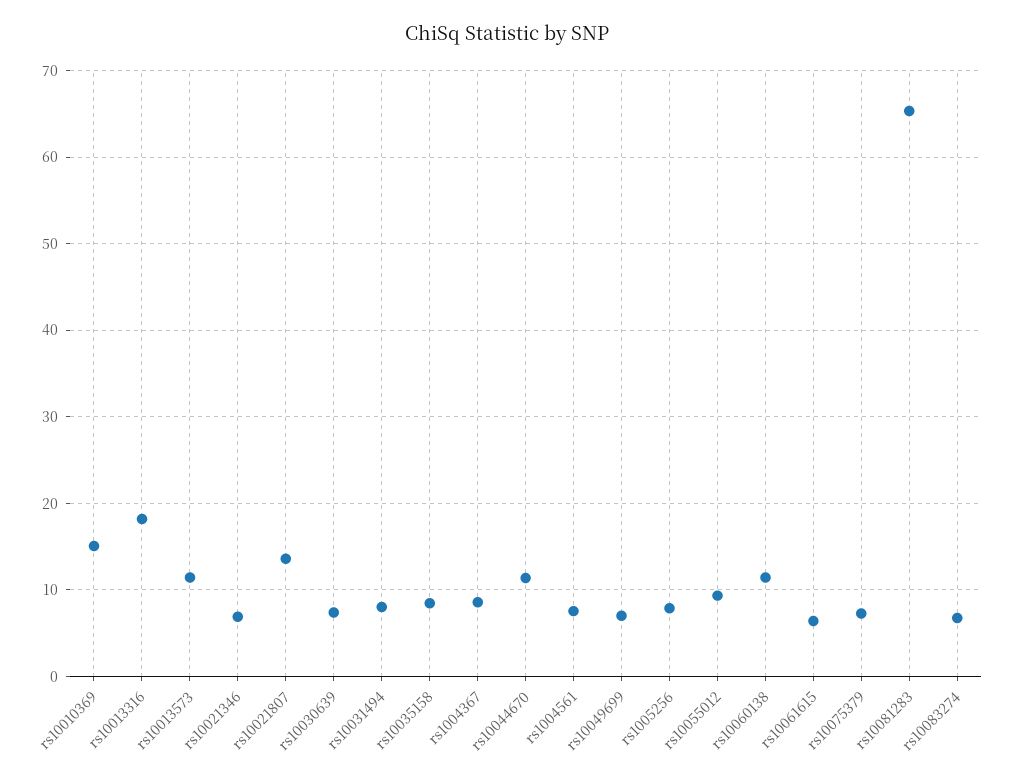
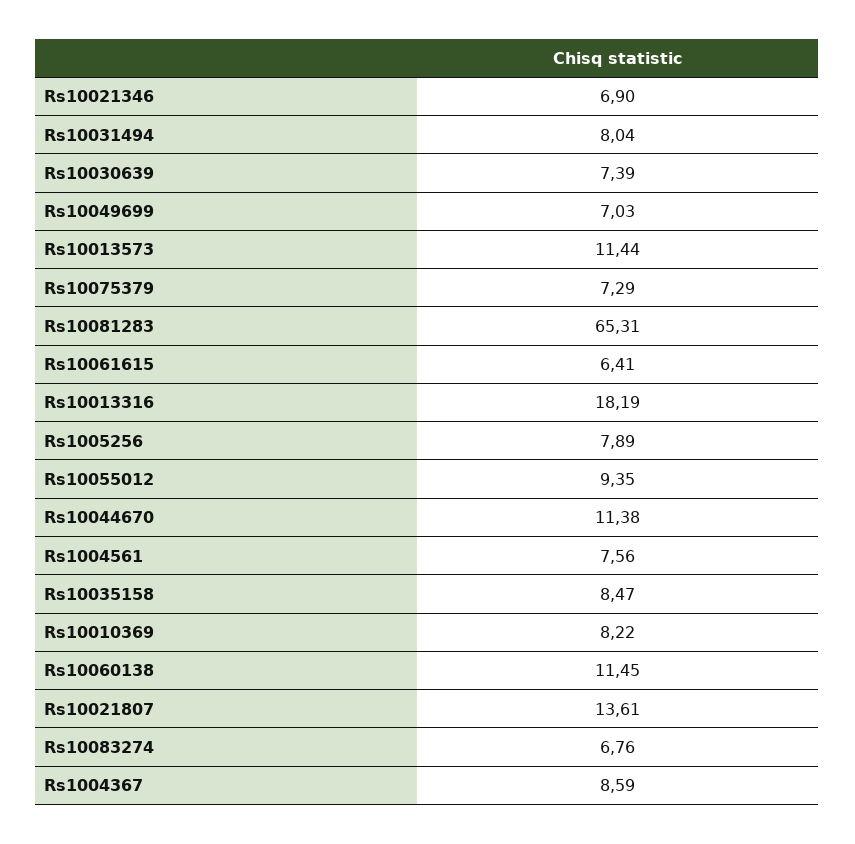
rs10010369: 15 -> 8.22

